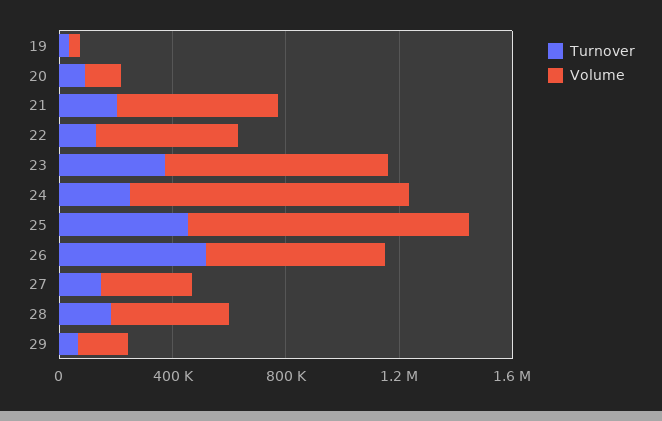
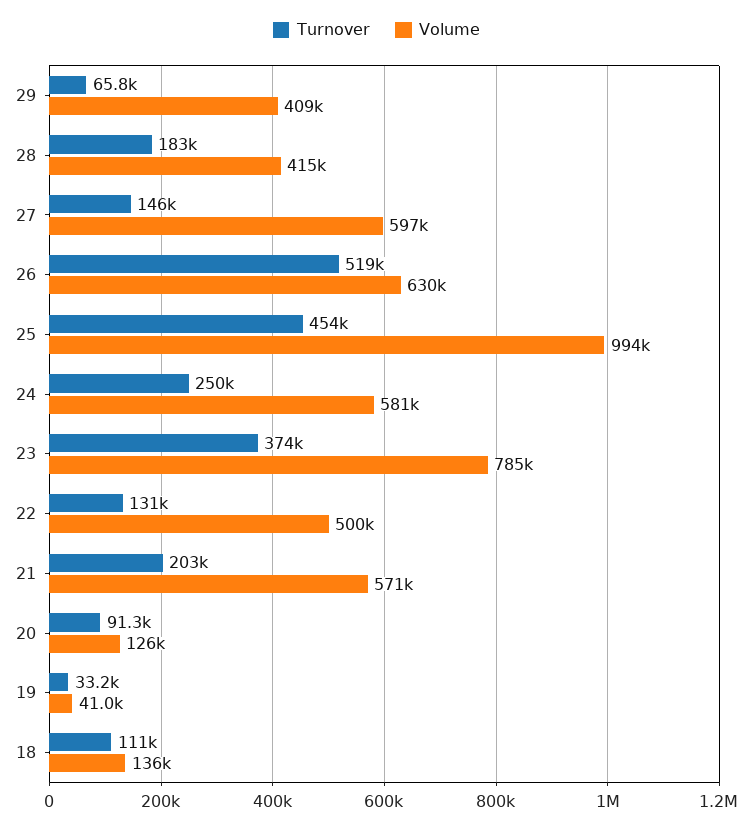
Volume, 24: 1000000 -> 581000
Volume, 27: 300000 -> 597000
Volume, 29: 200000 -> 409000
Turnover, 18: none -> 111000
Volume, 18: none -> 136000

